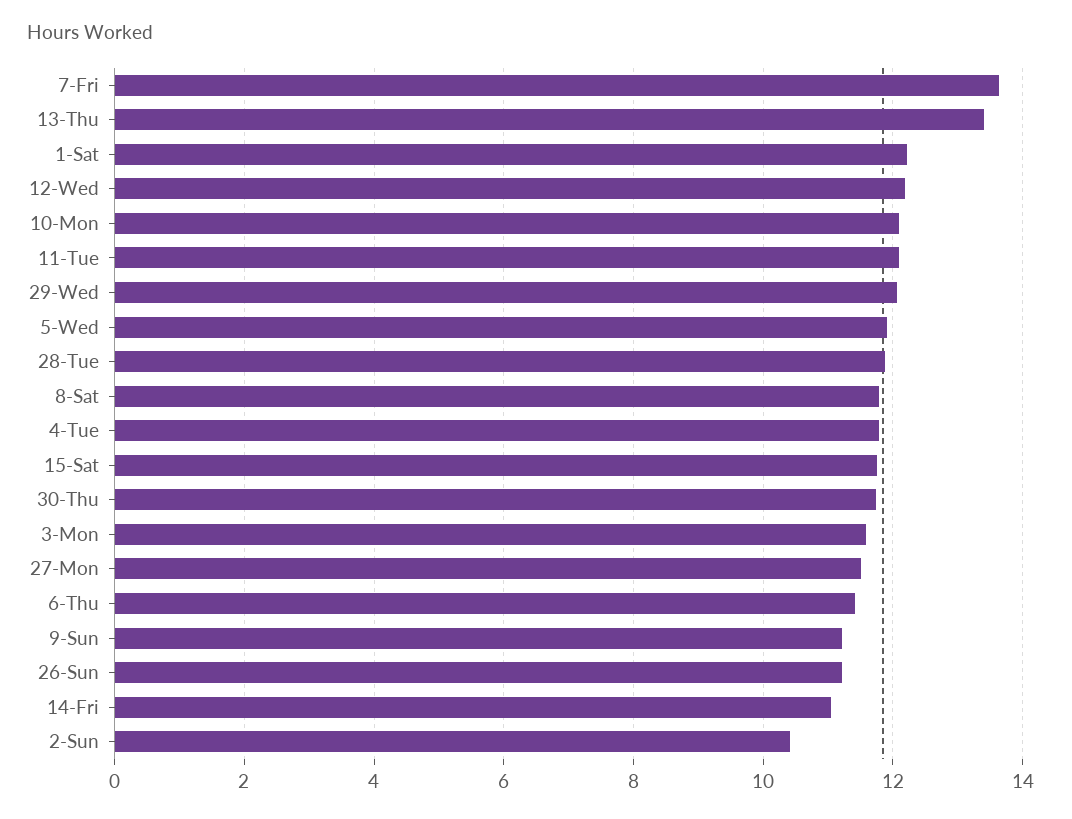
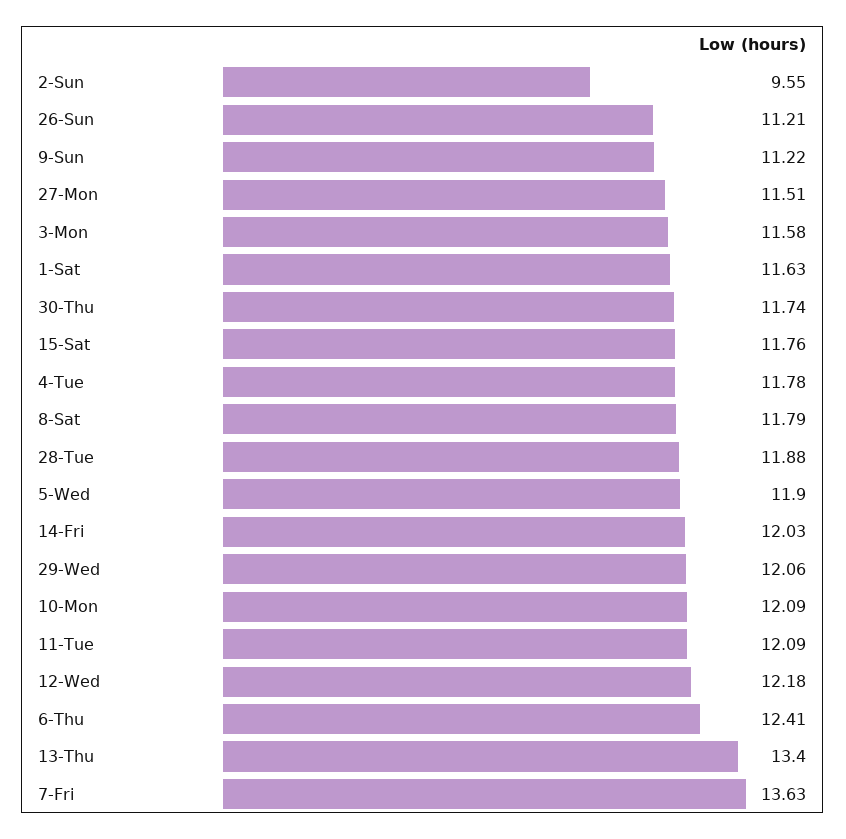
1-Sat: 12.2 -> 11.63
6-Thu: 11.4 -> 12.41
14-Fri: 11 -> 12.03
2-Sun: 10.4 -> 9.55

